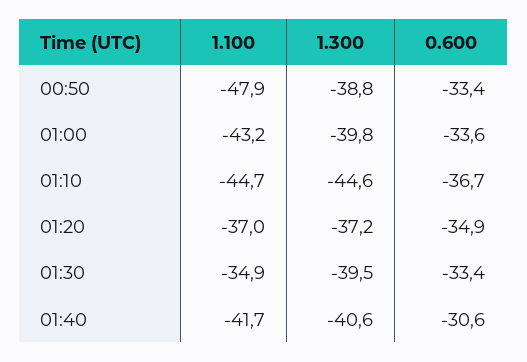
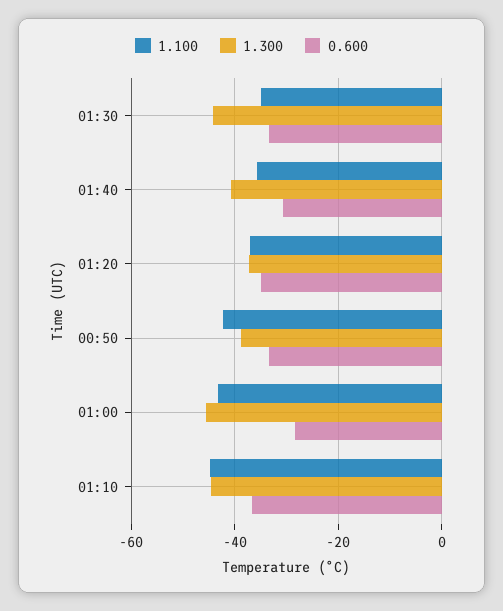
1.100, 00:50: -47.9 -> -42
1.300, 01:00: -39.8 -> -46
0.600, 01:00: -33.6 -> -28
1.300, 01:30: -39.5 -> -44
1.100, 01:40: -41.7 -> -36

